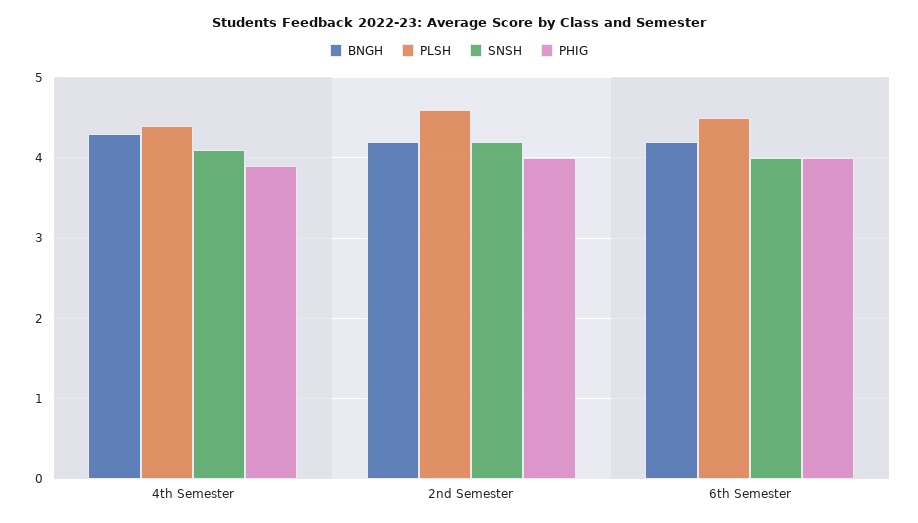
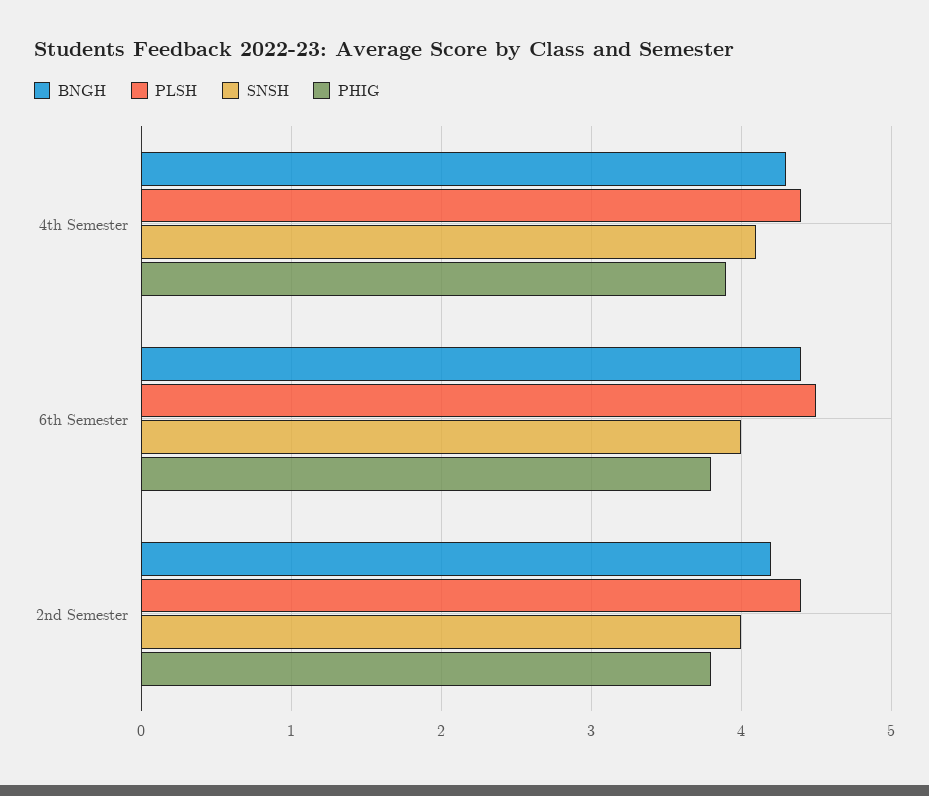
PLSH, 2nd Semester: 4.6 -> 4.4
SNSH, 2nd Semester: 4.2 -> 4
PHIG, 2nd Semester: 4 -> 3.8
BNGH, 6th Semester: 4.2 -> 4.4
PHIG, 6th Semester: 4 -> 3.8

